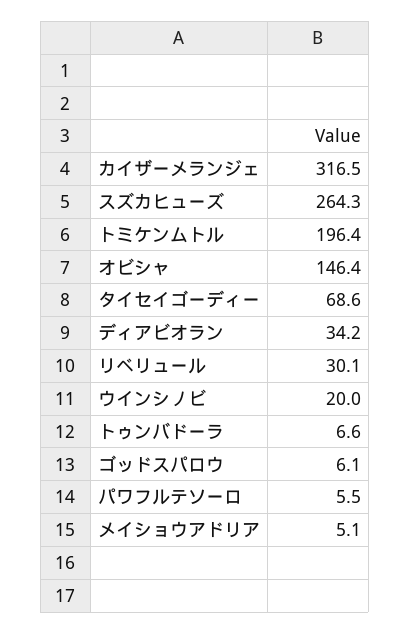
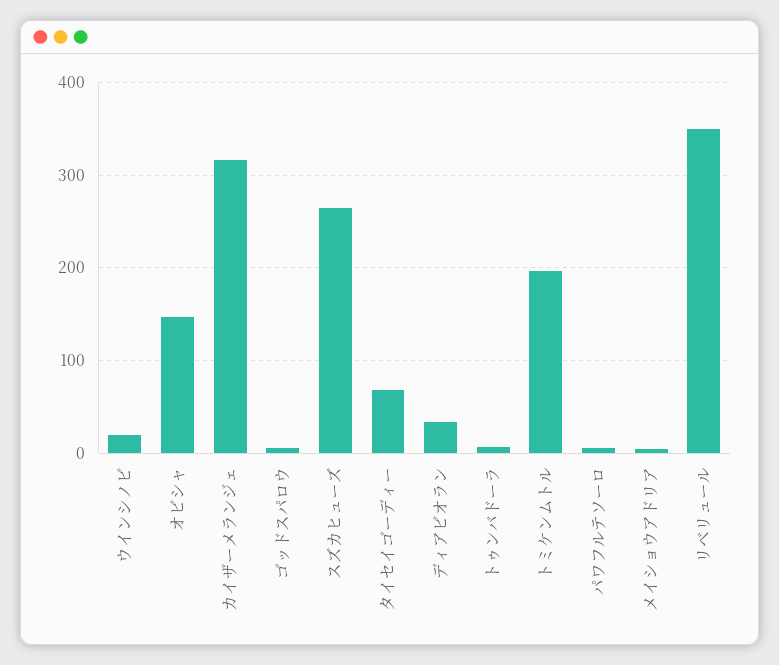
リベリュール: 30.1 -> 350

